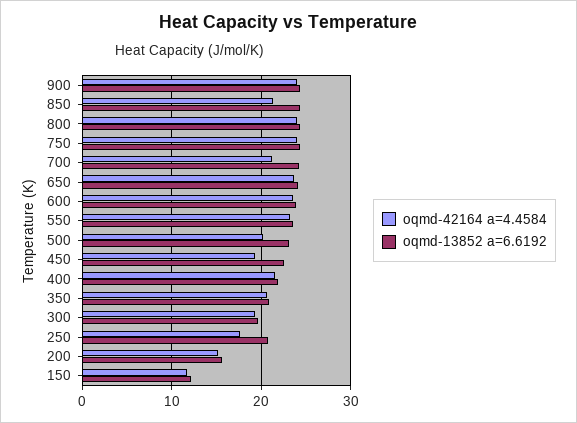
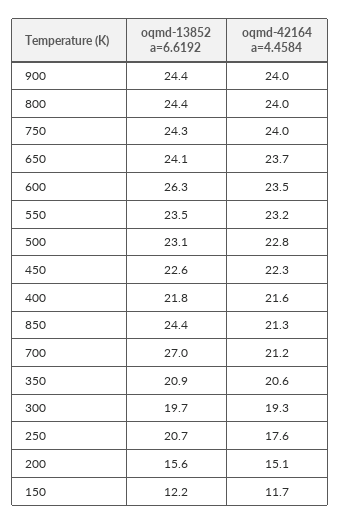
oqmd-13852 a=6.6192, 700: 24 -> 27
oqmd-13852 a=6.6192, 600: 24 -> 26.3
oqmd-42164 a=4.4584, 500: 20 -> 22.8
oqmd-42164 a=4.4584, 450: 19 -> 22.3

